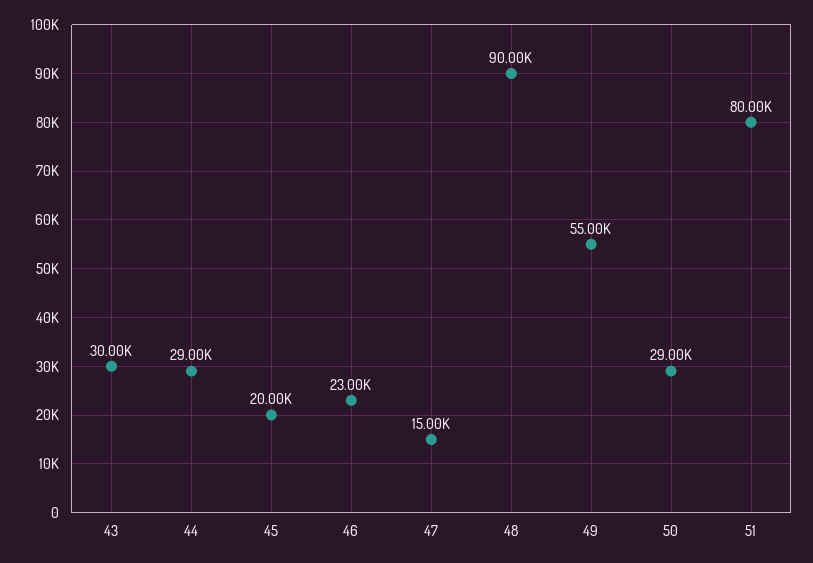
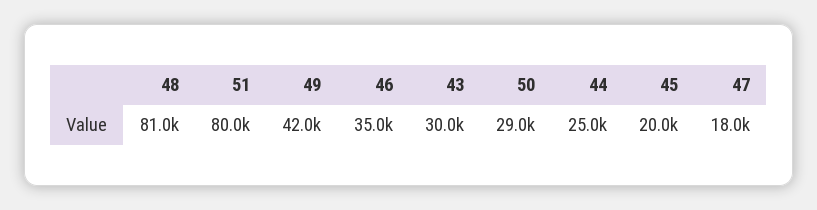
44: 29000 -> 25000
46: 23000 -> 35000
47: 15000 -> 18000
48: 90000 -> 81000
49: 55000 -> 42000

